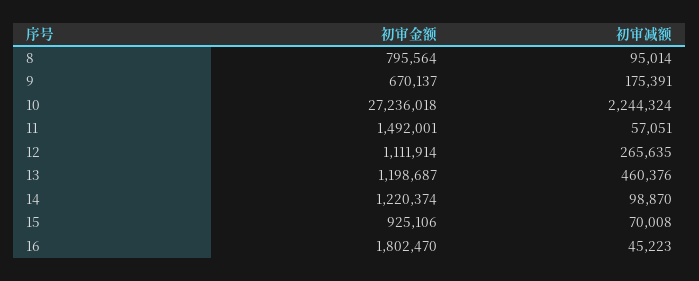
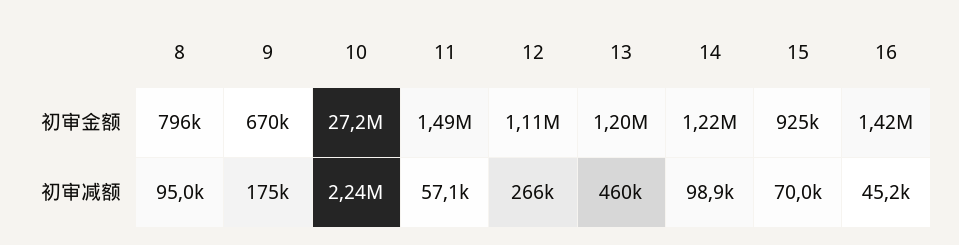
初审金额, 16: 1802470 -> 1420000

